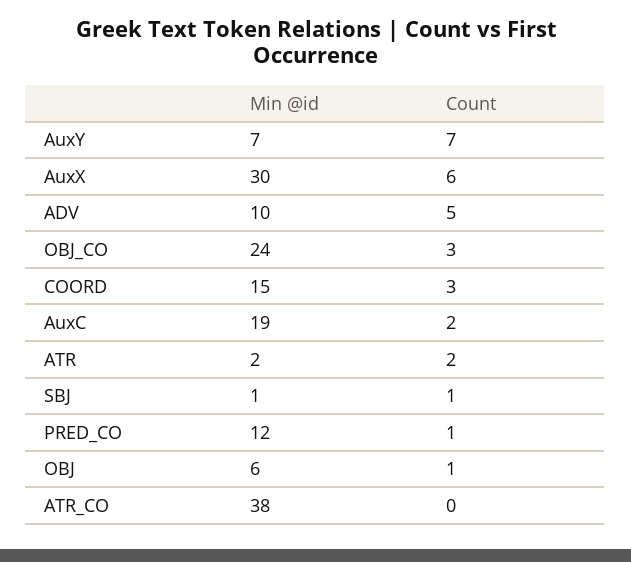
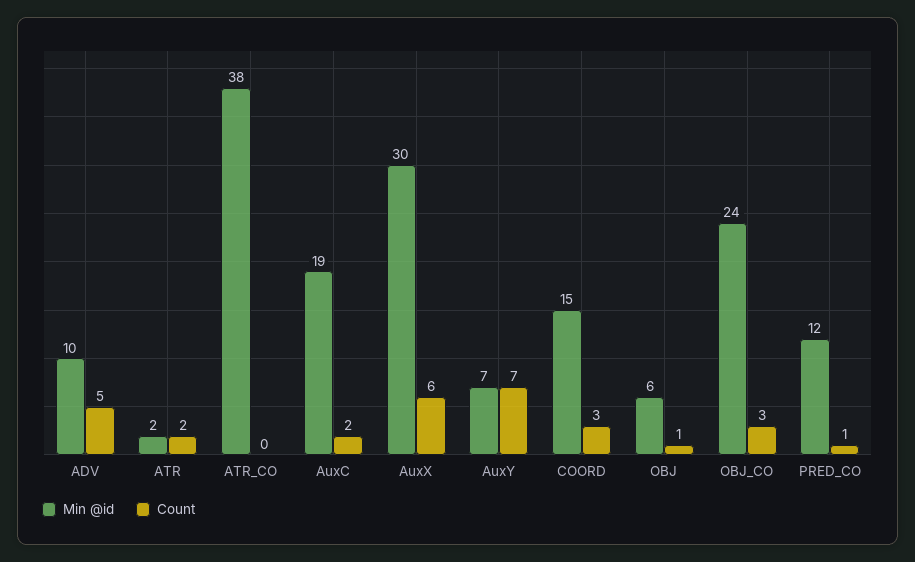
Min @id, SBJ: 1 -> none
Count, SBJ: 1 -> none

